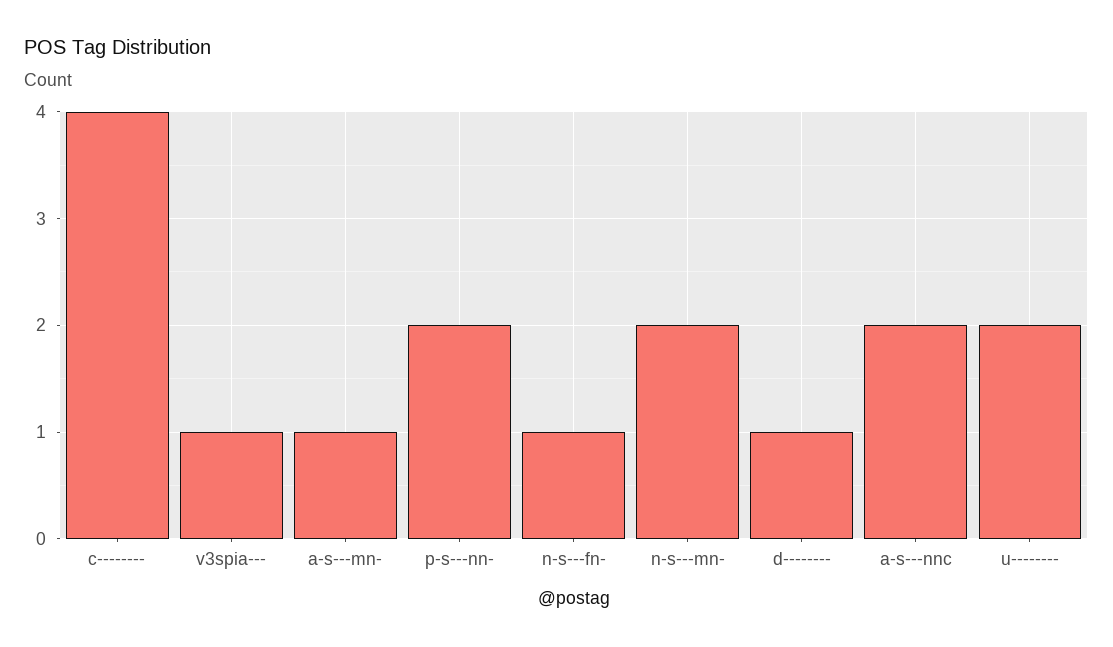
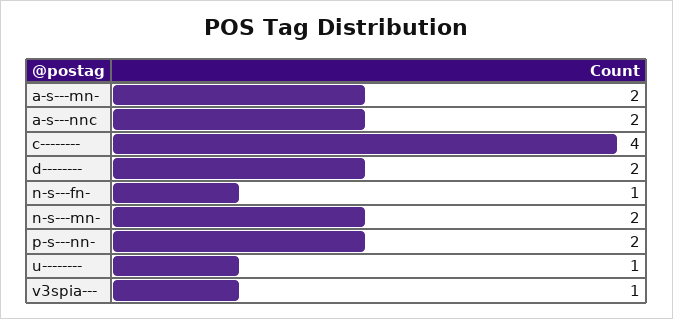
a-s---mn-: 1 -> 2
d--------: 1 -> 2
u--------: 2 -> 1

